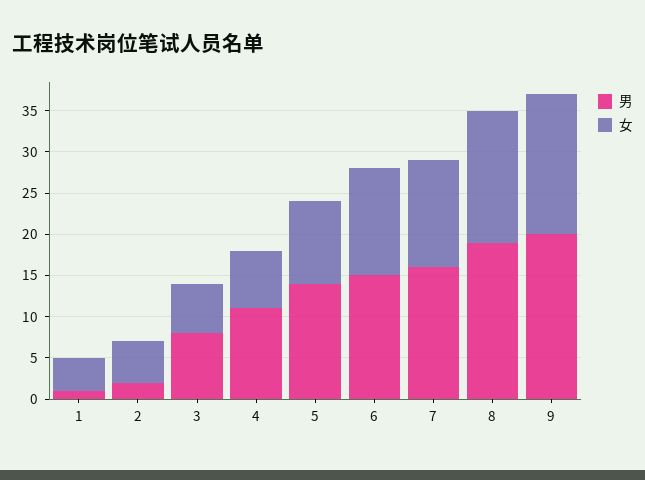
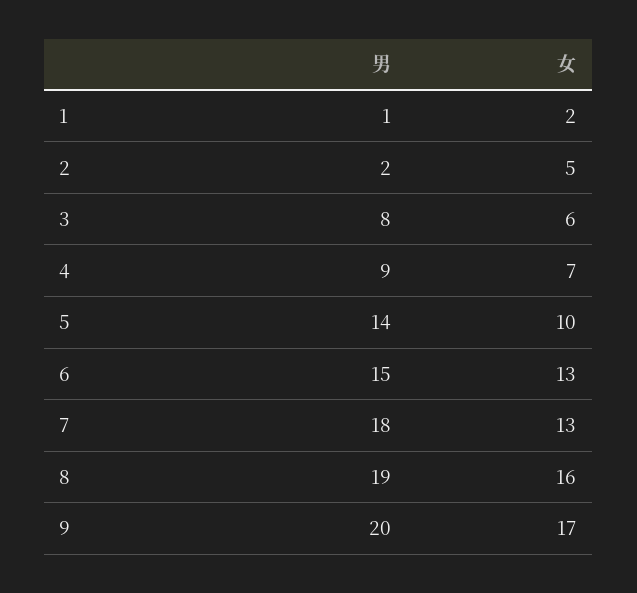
女, 1: 4 -> 2
男, 4: 11 -> 9
男, 7: 16 -> 18

